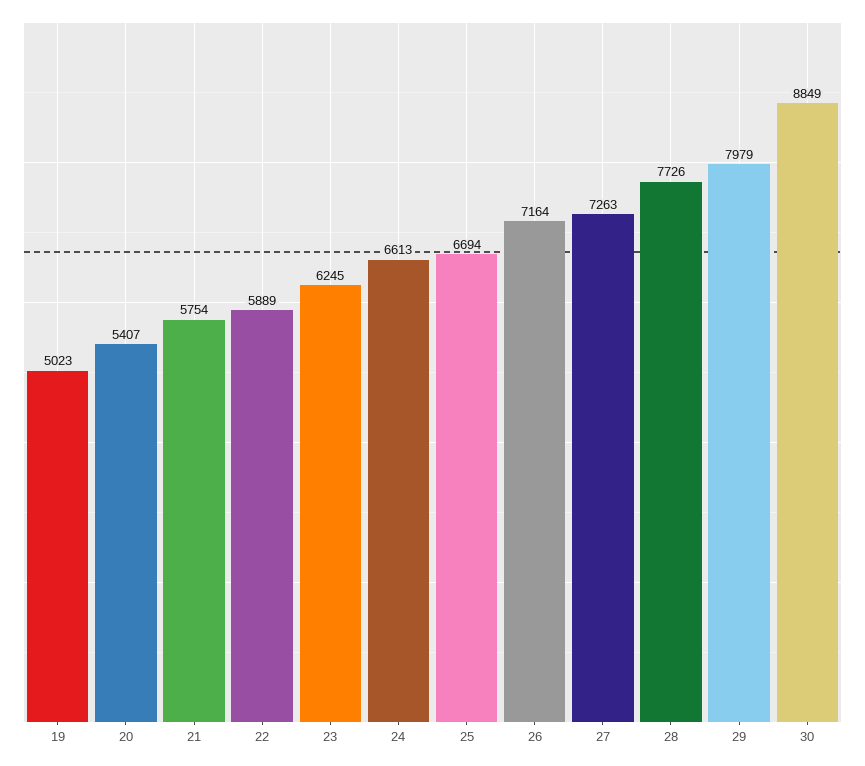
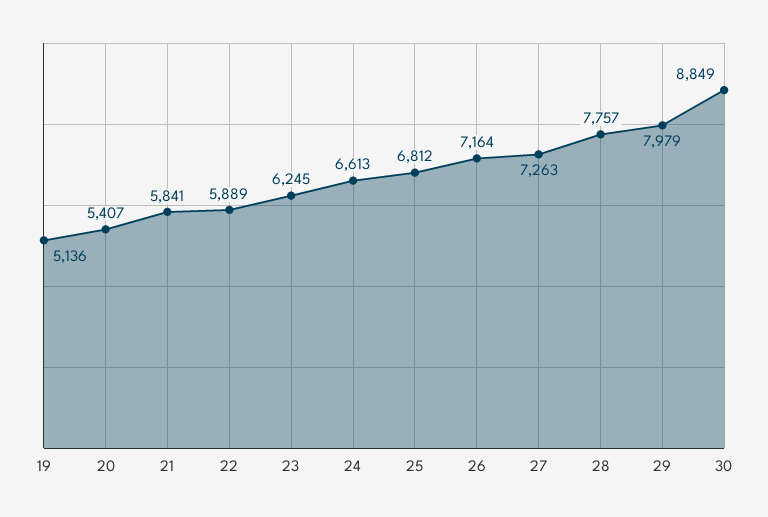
19: 5023 -> 5136
21: 5754 -> 5841
25: 6694 -> 6812
28: 7726 -> 7757

